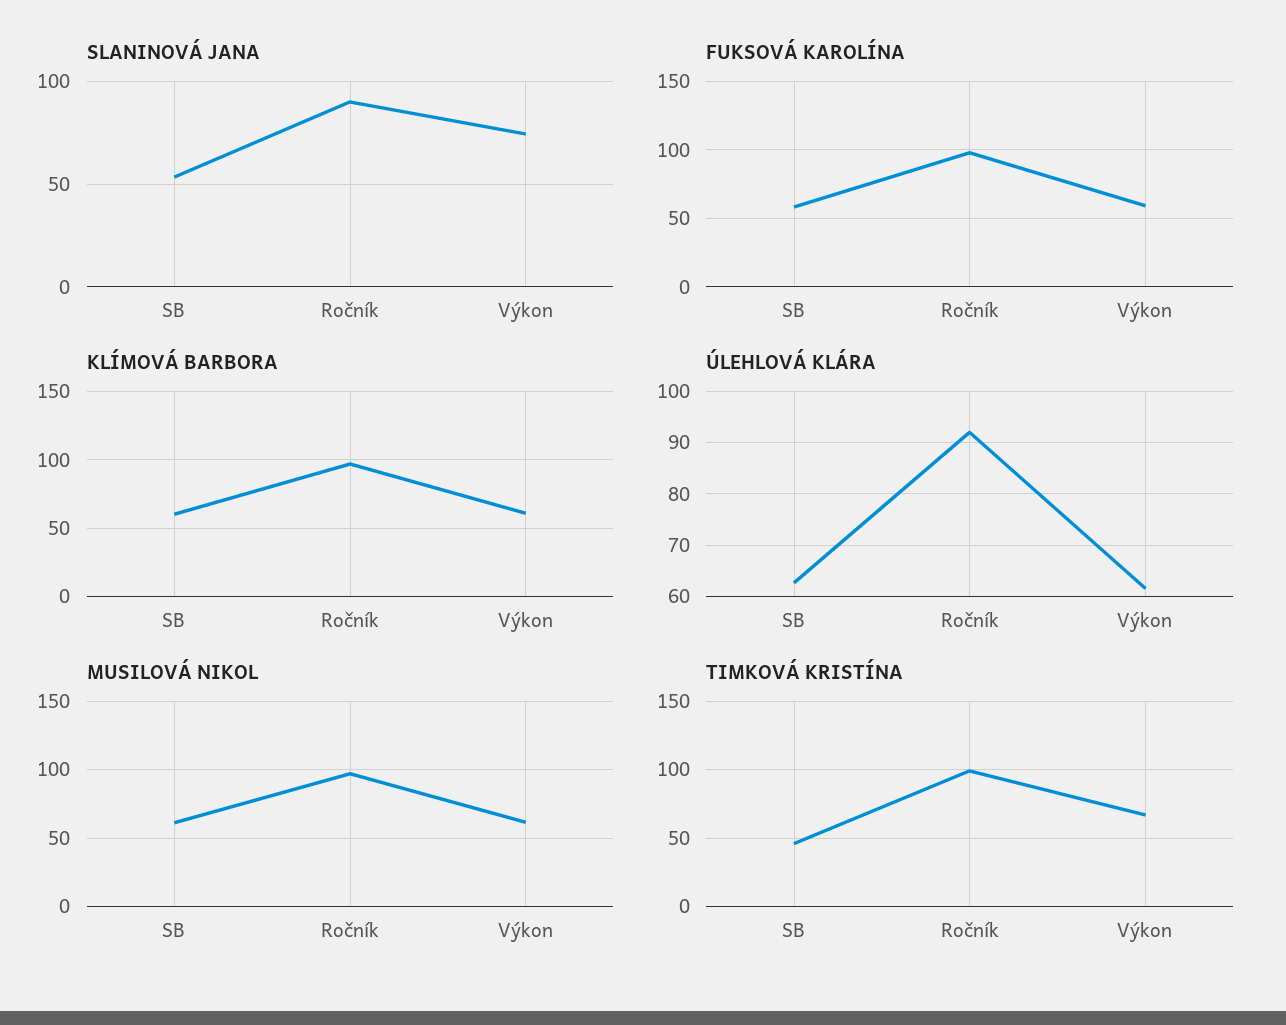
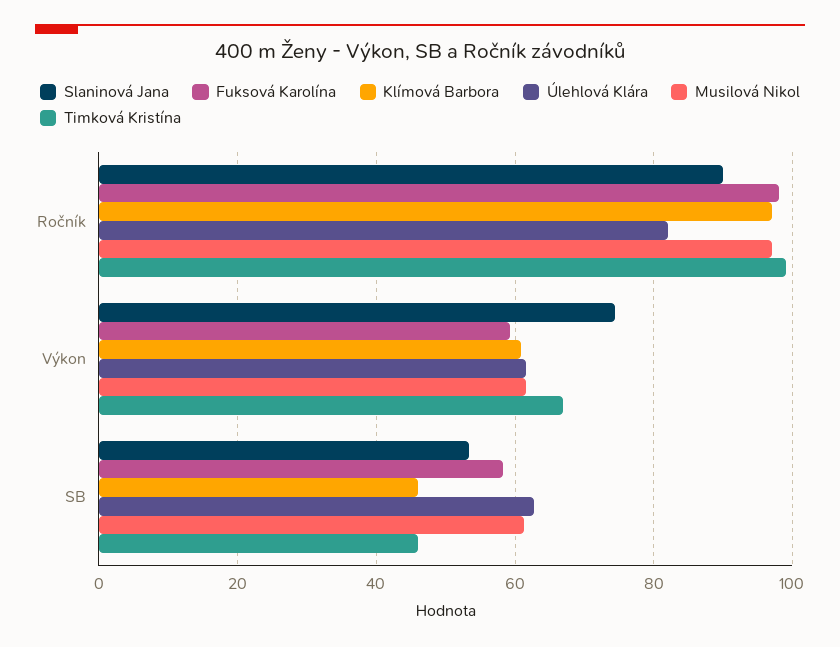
KLÍMOVÁ BARBORA, SB: 60 -> 46
ÚLEHLOVÁ KLÁRA, Ročník: 92 -> 82

